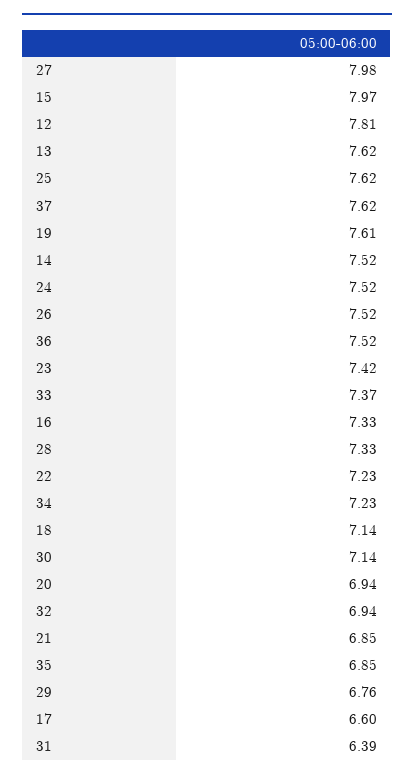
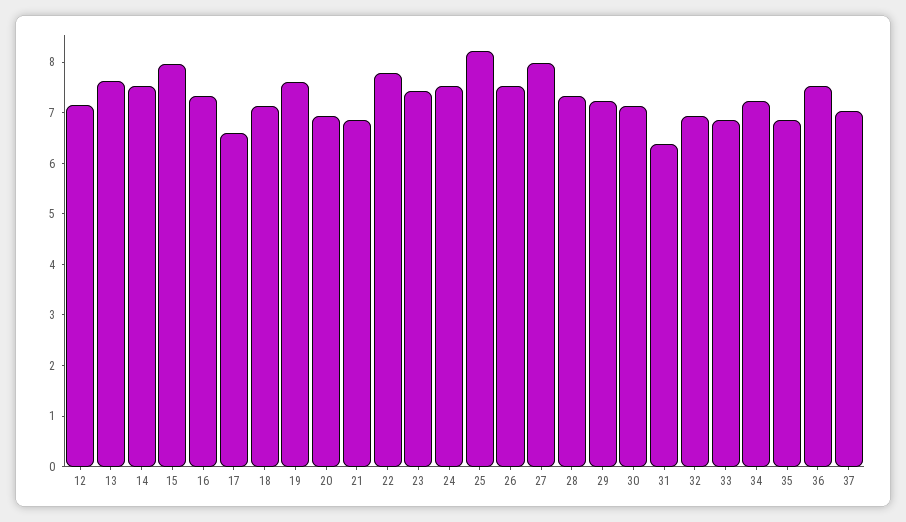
12: 7.81 -> 7.2
25: 7.62 -> 8.2
37: 7.62 -> 7
33: 7.37 -> 6.8
22: 7.23 -> 7.8
29: 6.76 -> 7.2

